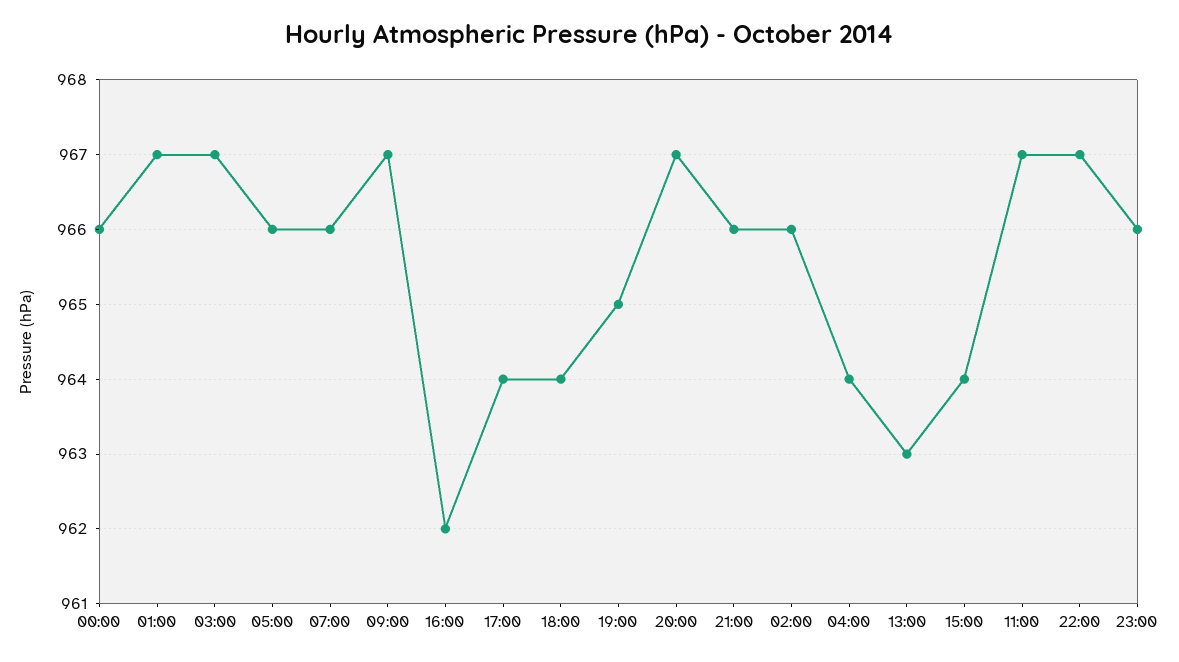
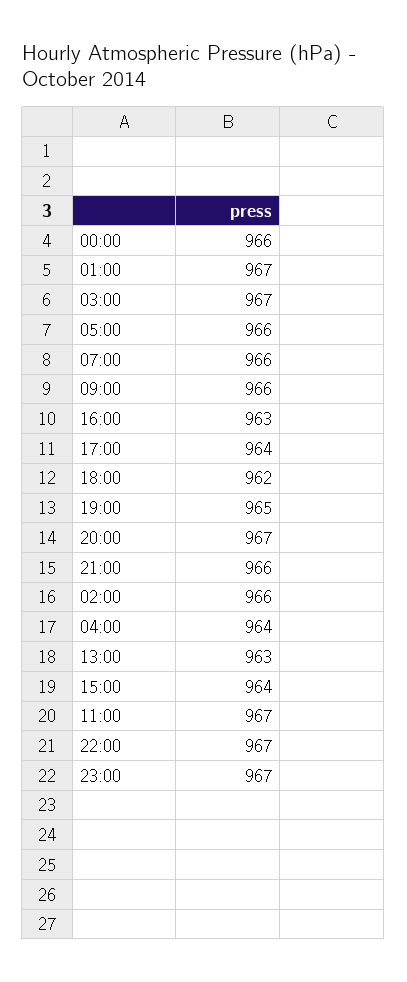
09:00: 967 -> 966
16:00: 962 -> 963
18:00: 964 -> 962
23:00: 966 -> 967

